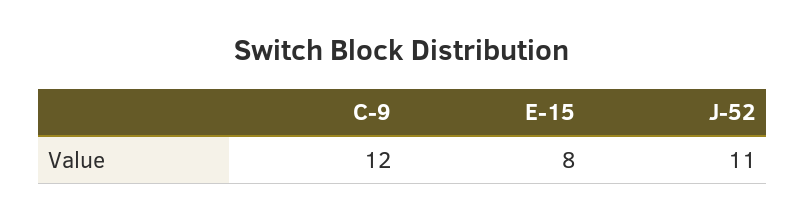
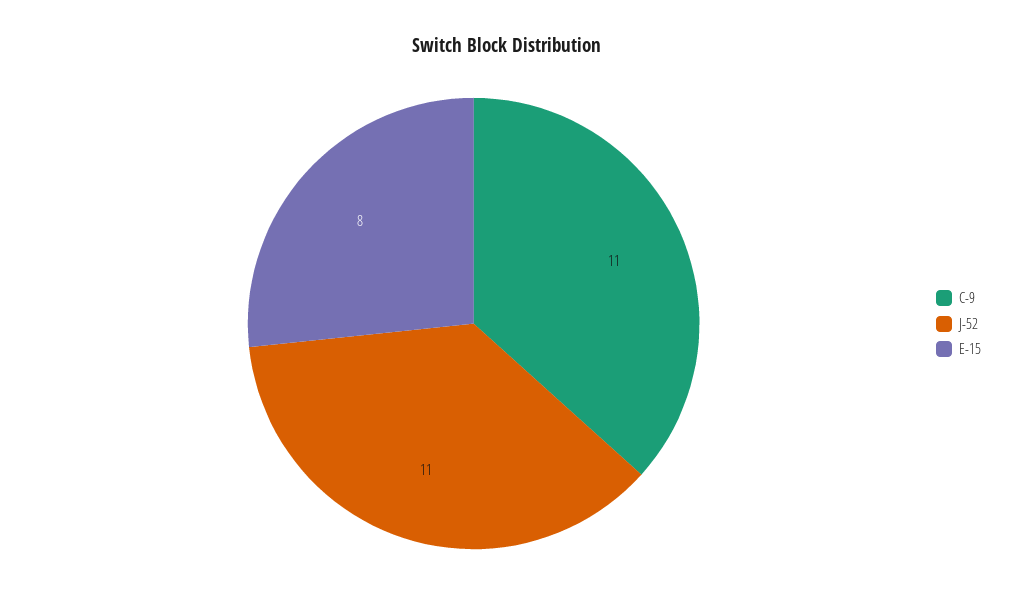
C-9: 12 -> 11

